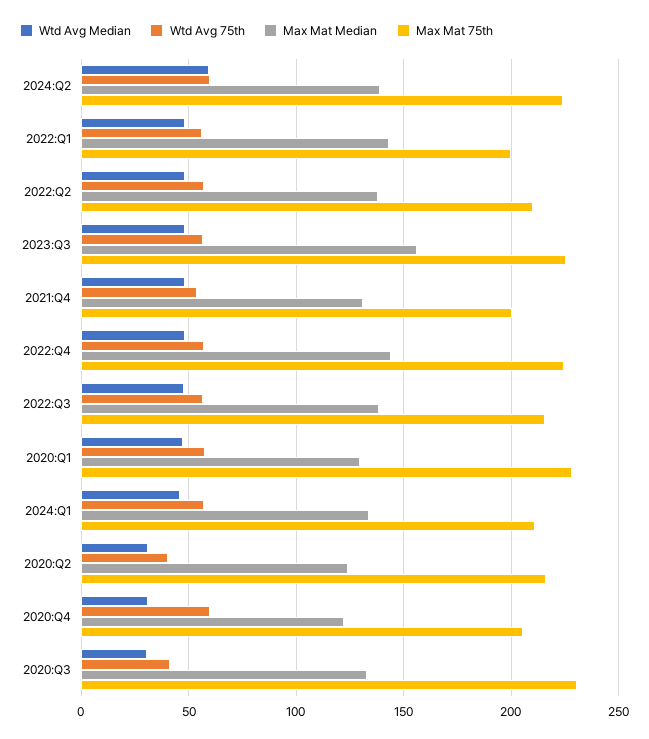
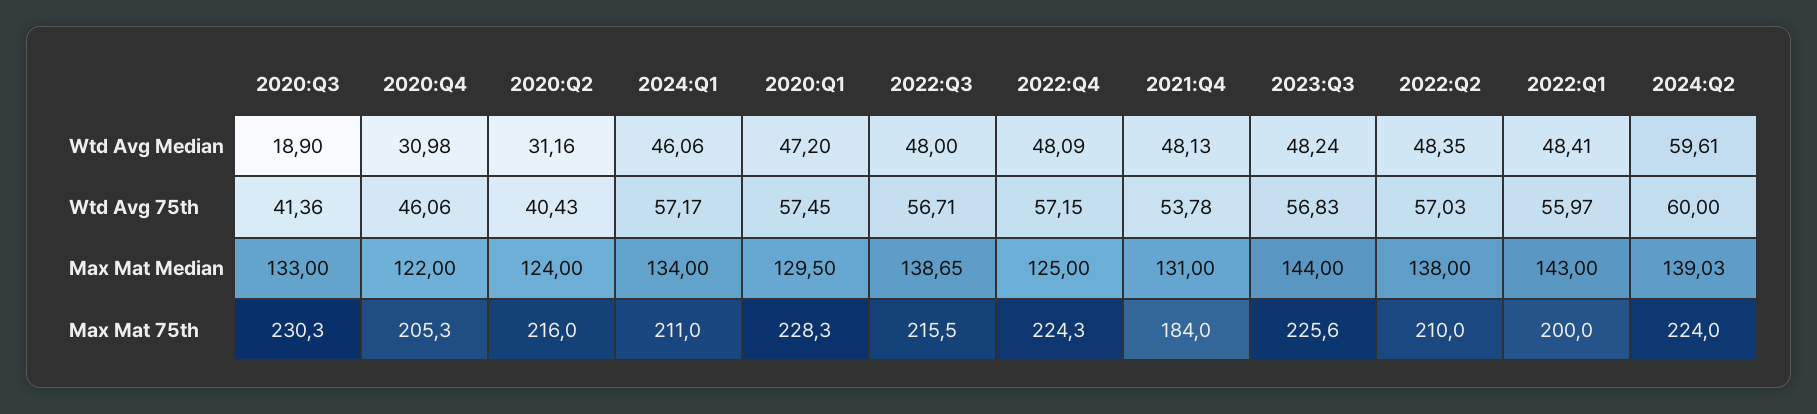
Max Mat Median, 2023:Q3: 155 -> 144
Max Mat 75th, 2021:Q4: 200 -> 184
Max Mat Median, 2022:Q4: 145 -> 125
Wtd Avg 75th, 2020:Q4: 60 -> 46.06
Wtd Avg Median, 2020:Q3: 30 -> 18.9

